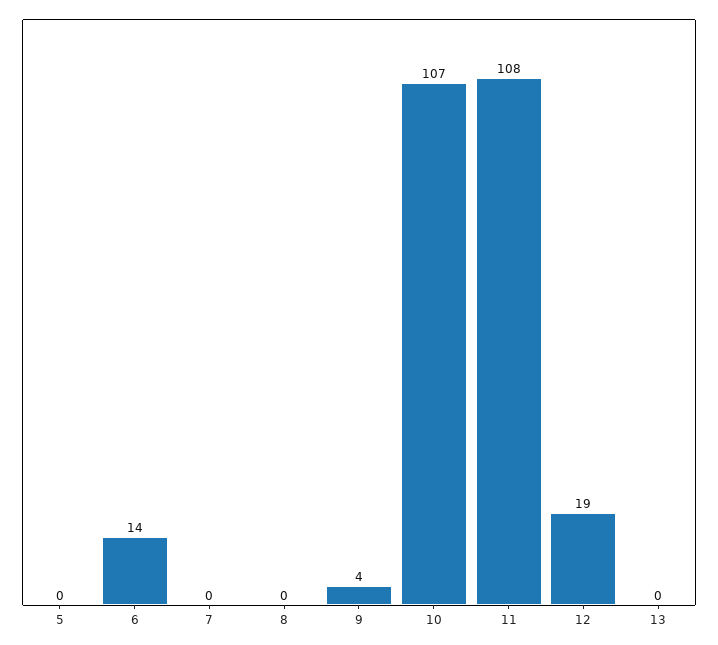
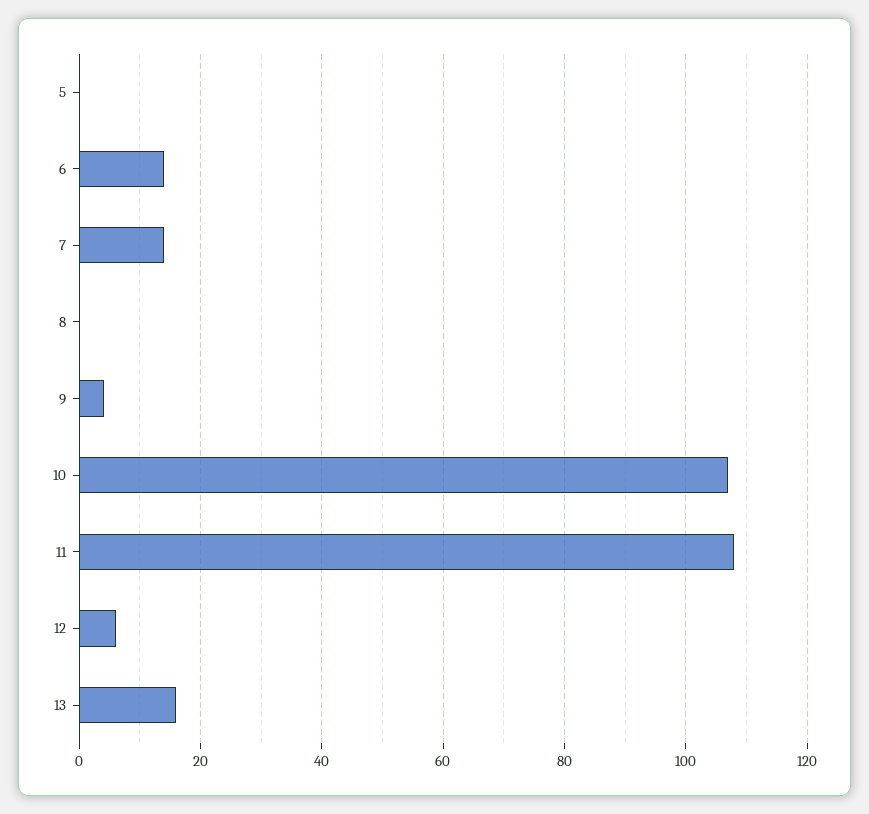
7: 0 -> 15
12: 19 -> 5
13: 0 -> 15

